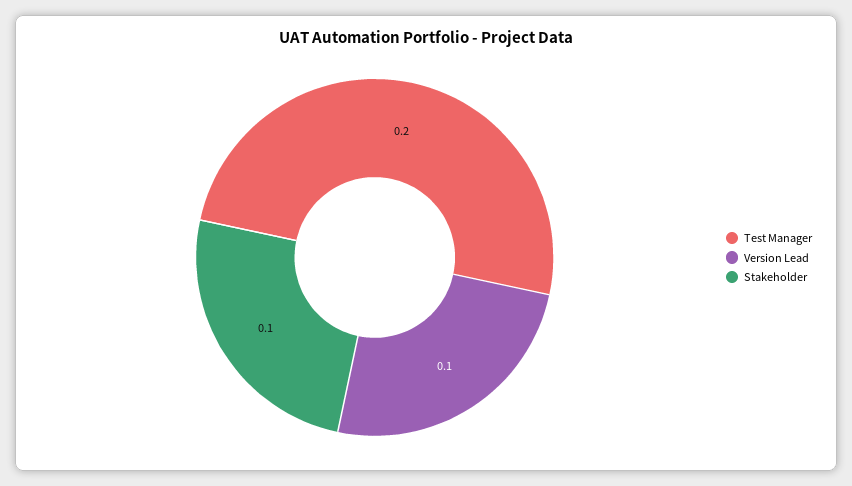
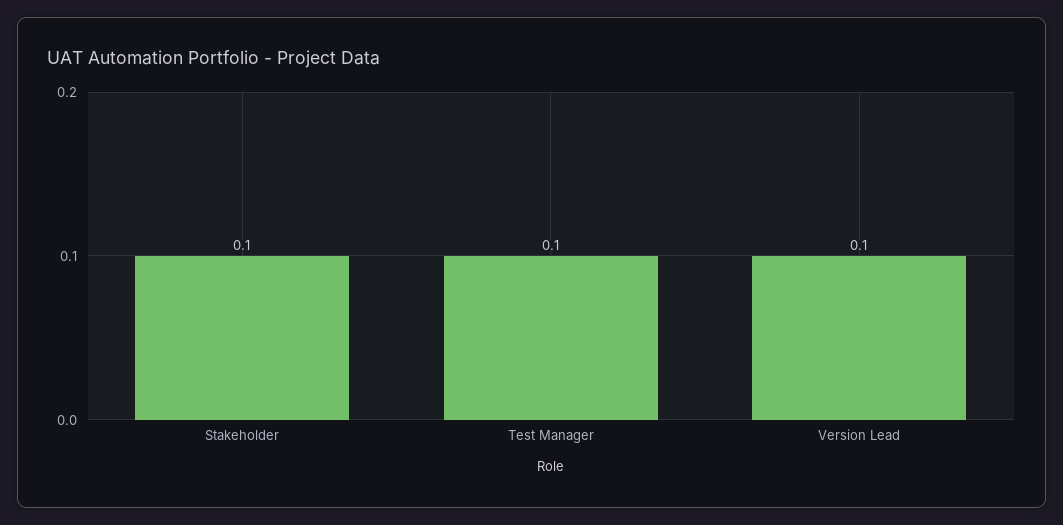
Test Manager: 0.2 -> 0.1

